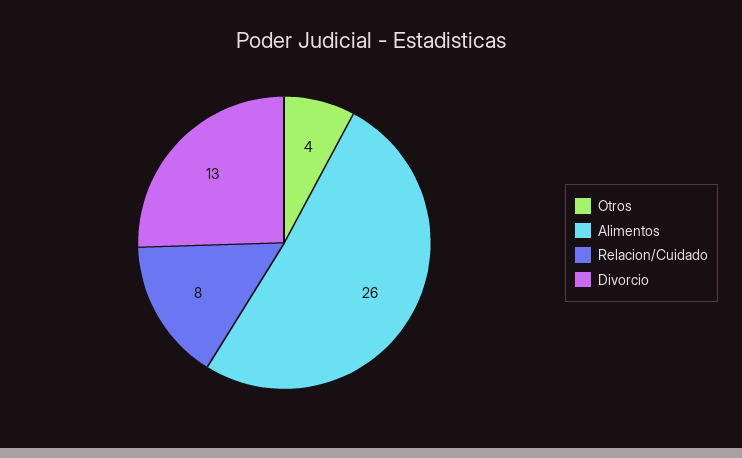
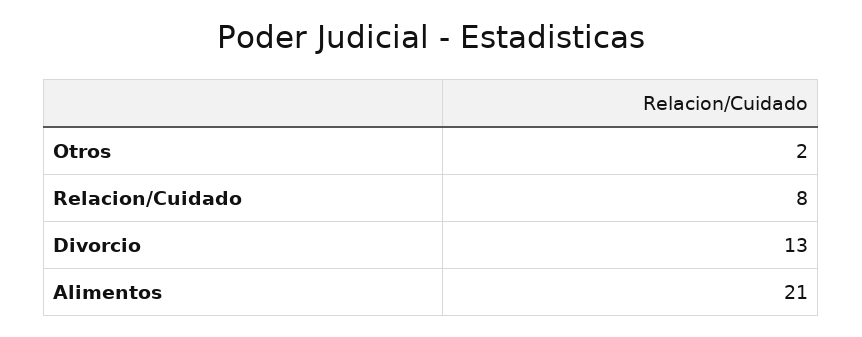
Otros: 4 -> 2
Alimentos: 26 -> 21

